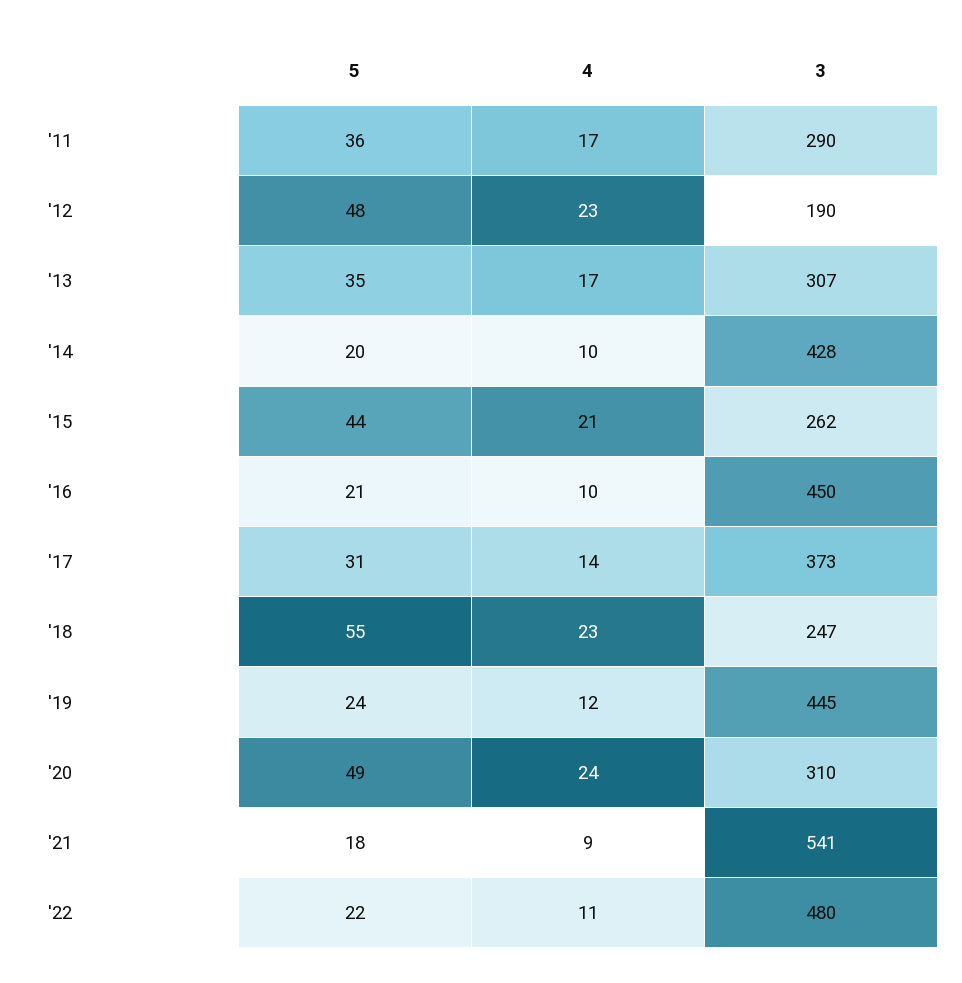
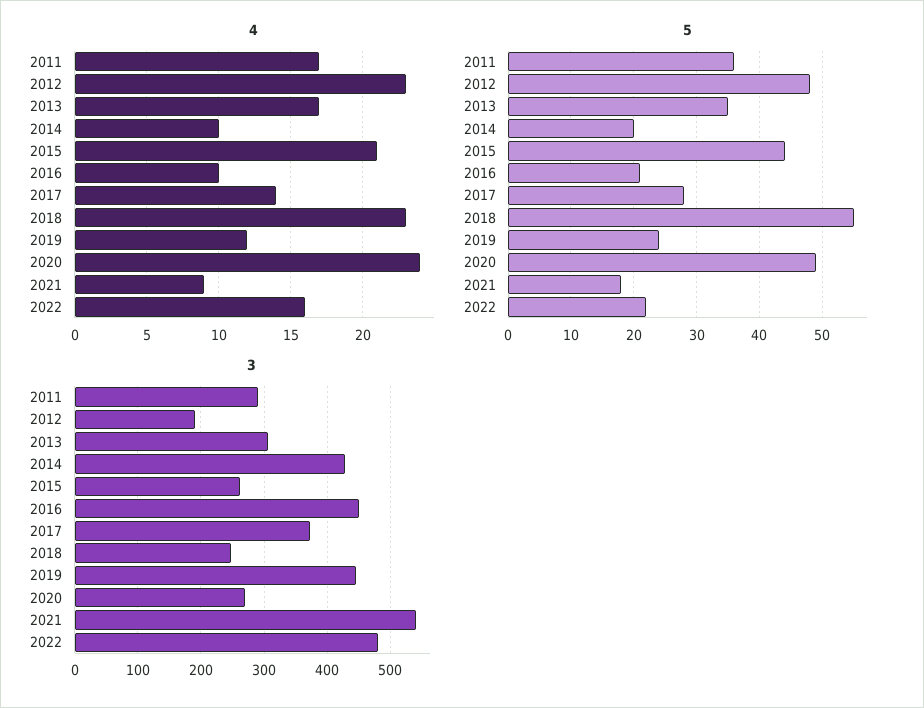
5, '17: 31 -> 28
3, '20: 310 -> 270
4, '22: 11 -> 16

